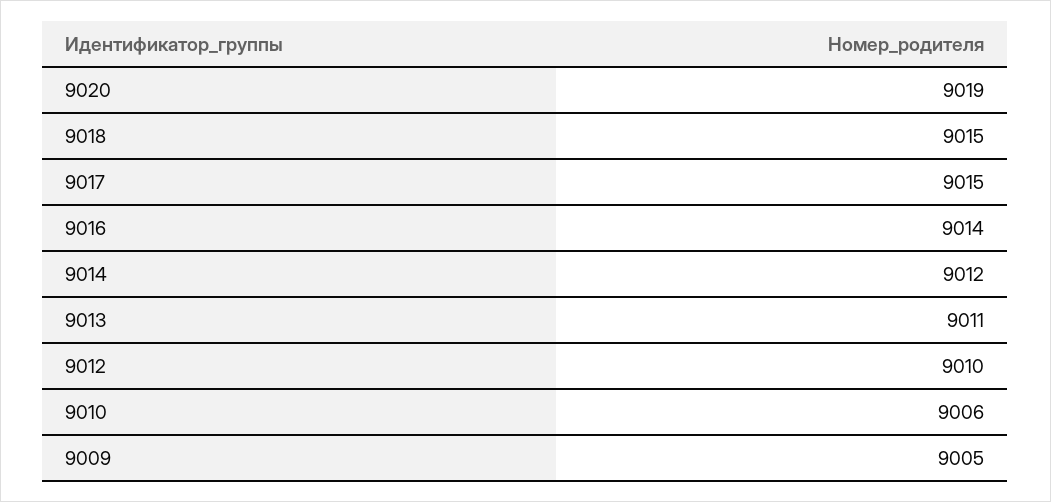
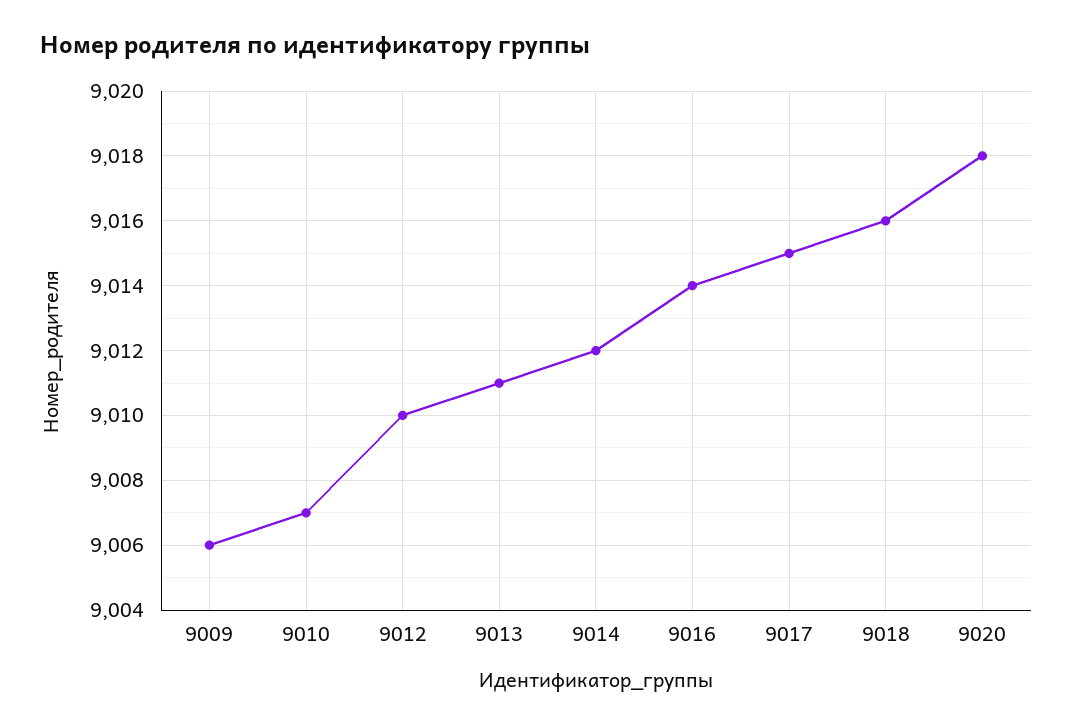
9020: 9019 -> 9018
9018: 9015 -> 9016
9010: 9006 -> 9007
9009: 9005 -> 9006

